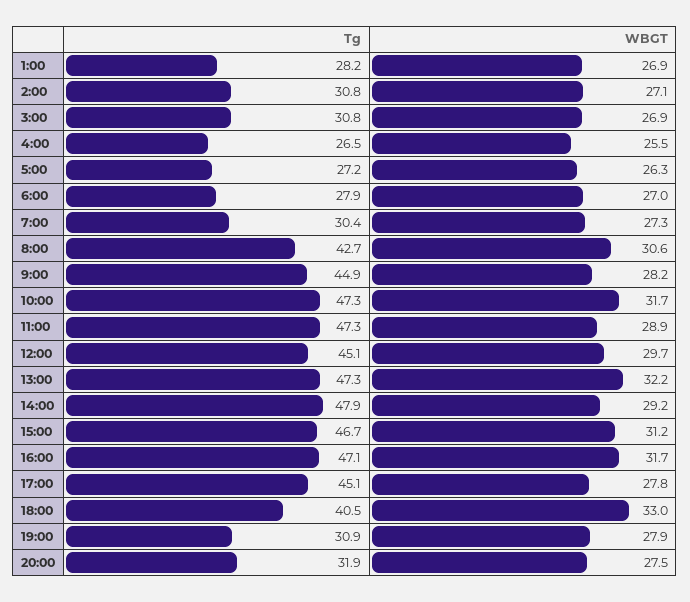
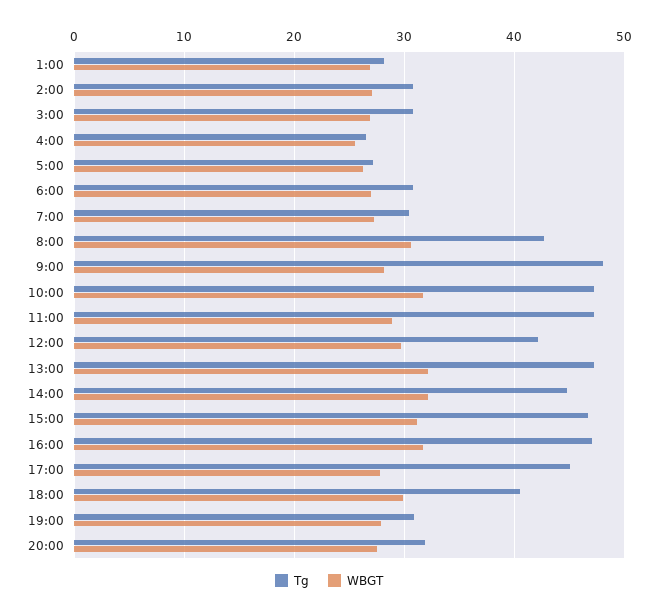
Tg, 6:00: 27.9 -> 31
Tg, 9:00: 44.9 -> 48
Tg, 12:00: 45.1 -> 42
Tg, 14:00: 47.9 -> 45
WBGT, 14:00: 29.2 -> 32
WBGT, 18:00: 33 -> 30

